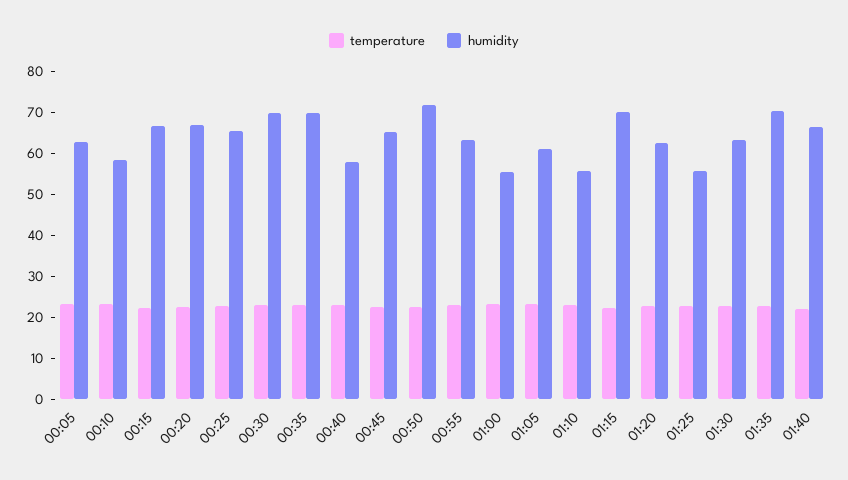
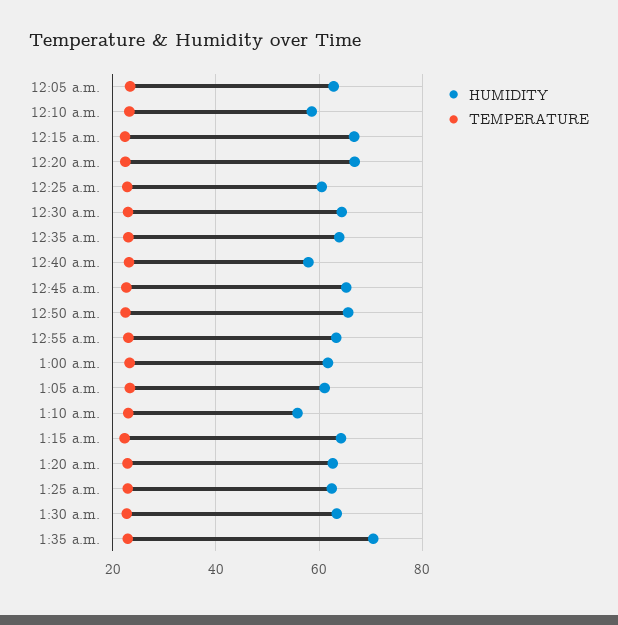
humidity, 00:25: 66 -> 60
humidity, 00:30: 70 -> 64
humidity, 00:35: 70 -> 64
humidity, 00:50: 72 -> 66
humidity, 01:00: 56 -> 62
humidity, 01:15: 70 -> 64
humidity, 01:25: 56 -> 62
temperature, 01:40: 22 -> none
humidity, 01:40: 66 -> none

